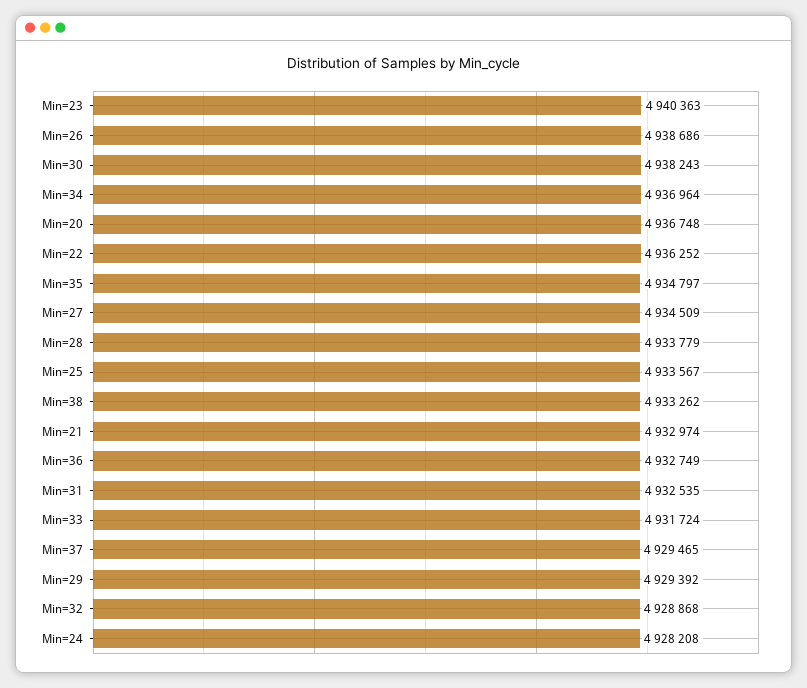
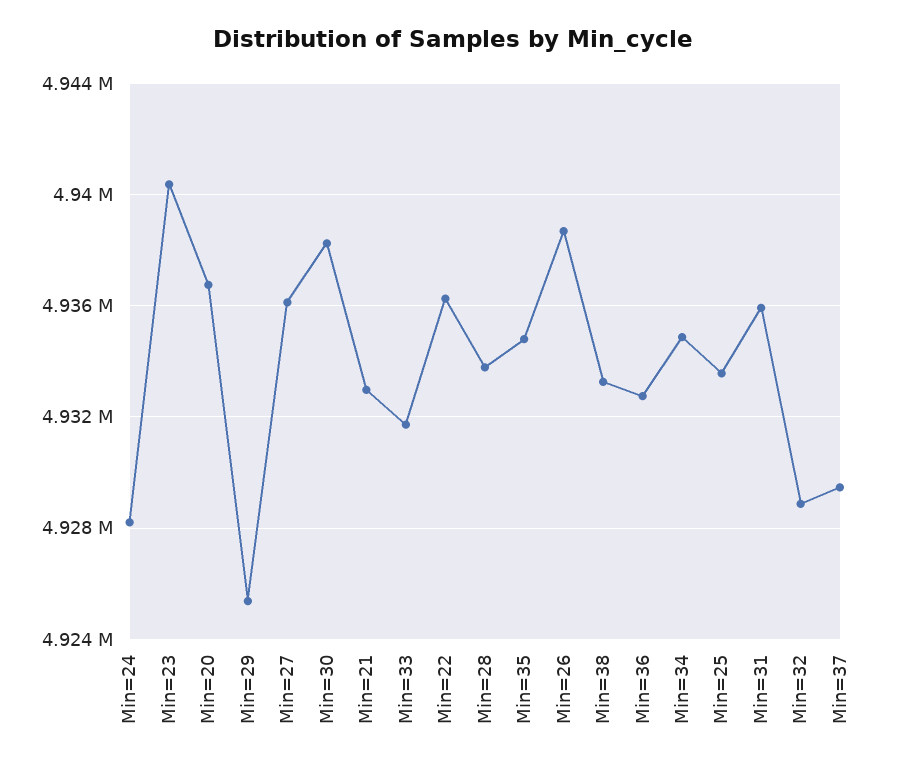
Min=34: 4936964 -> 4935000
Min=27: 4934509 -> 4936000
Min=31: 4932535 -> 4936000
Min=29: 4929392 -> 4925500

